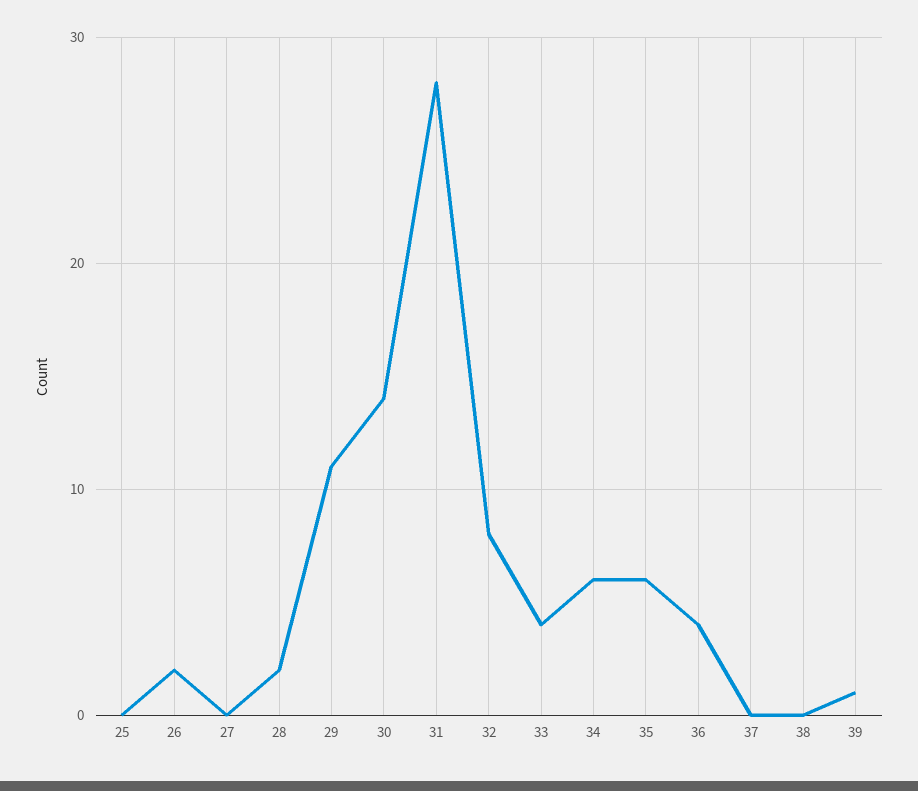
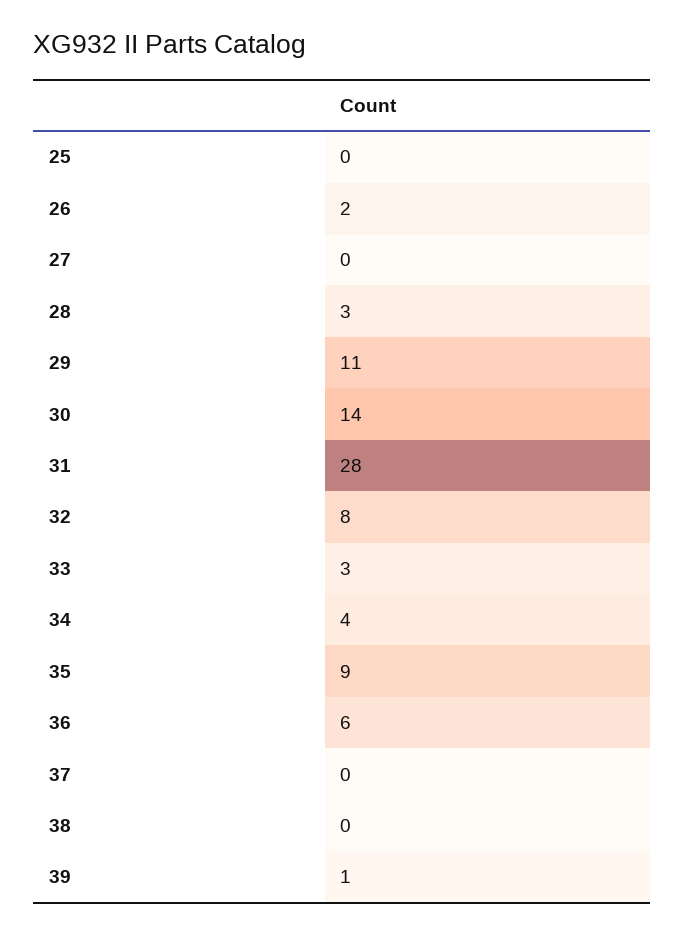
28: 2 -> 3
33: 4 -> 3
34: 6 -> 4
35: 6 -> 9
36: 4 -> 6

